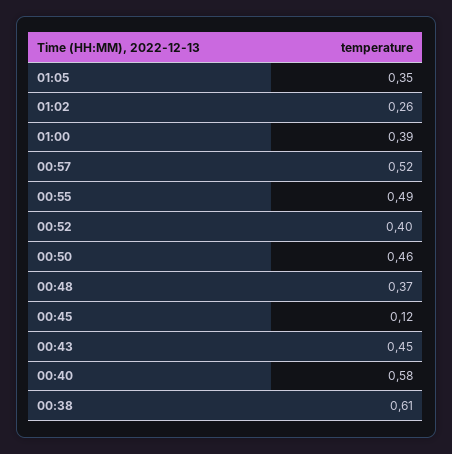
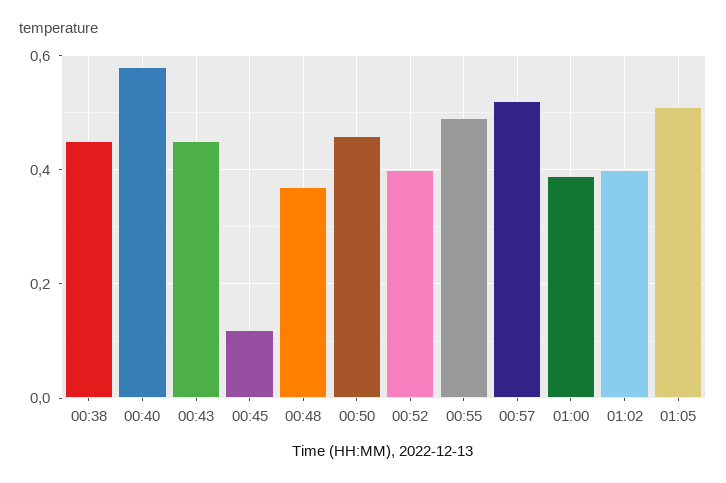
01:05: 0.35 -> 0.5
01:02: 0.26 -> 0.4
00:38: 0.61 -> 0.45

